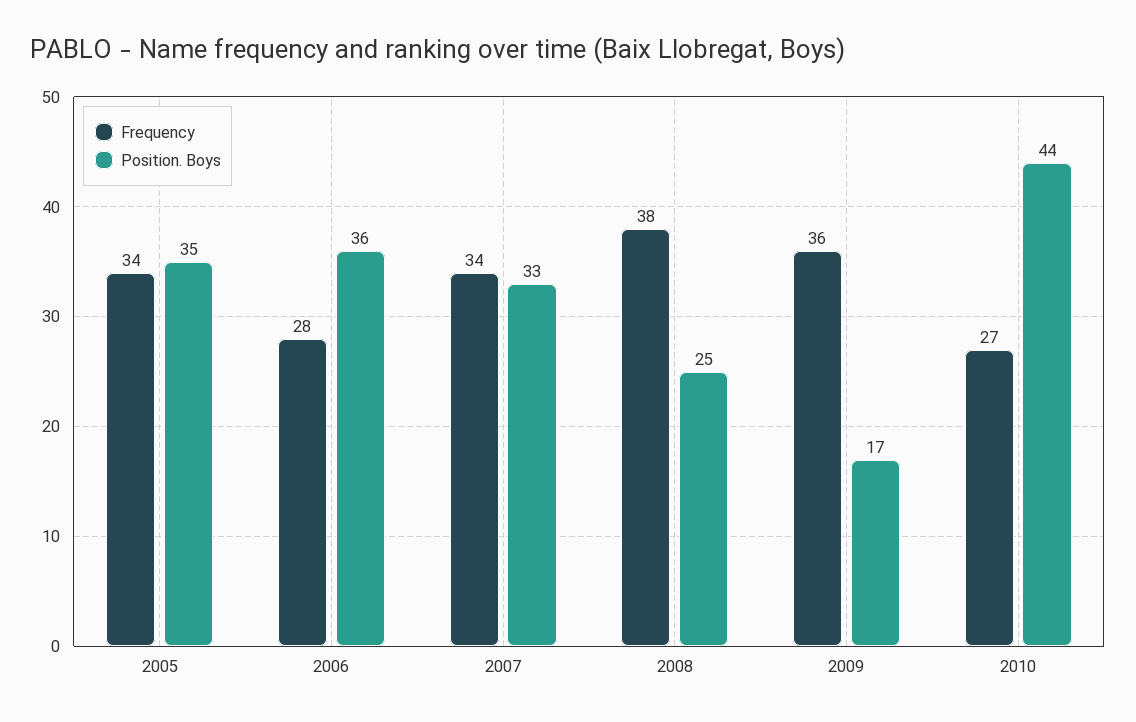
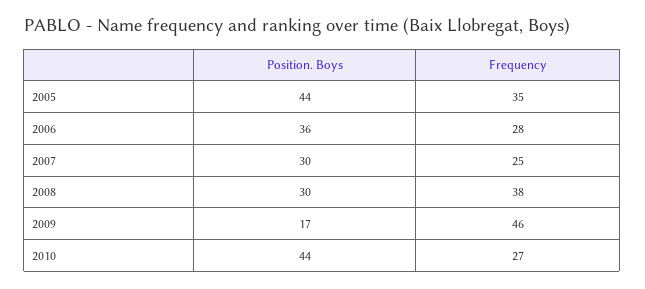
Frequency, 2005: 34 -> 35
Position. Boys, 2005: 35 -> 44
Frequency, 2007: 34 -> 25
Position. Boys, 2007: 33 -> 30
Position. Boys, 2008: 25 -> 30
Frequency, 2009: 36 -> 46

